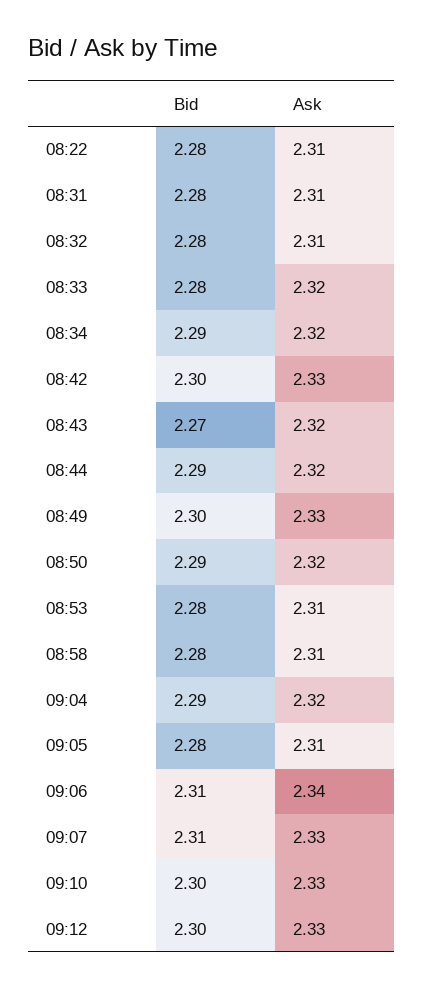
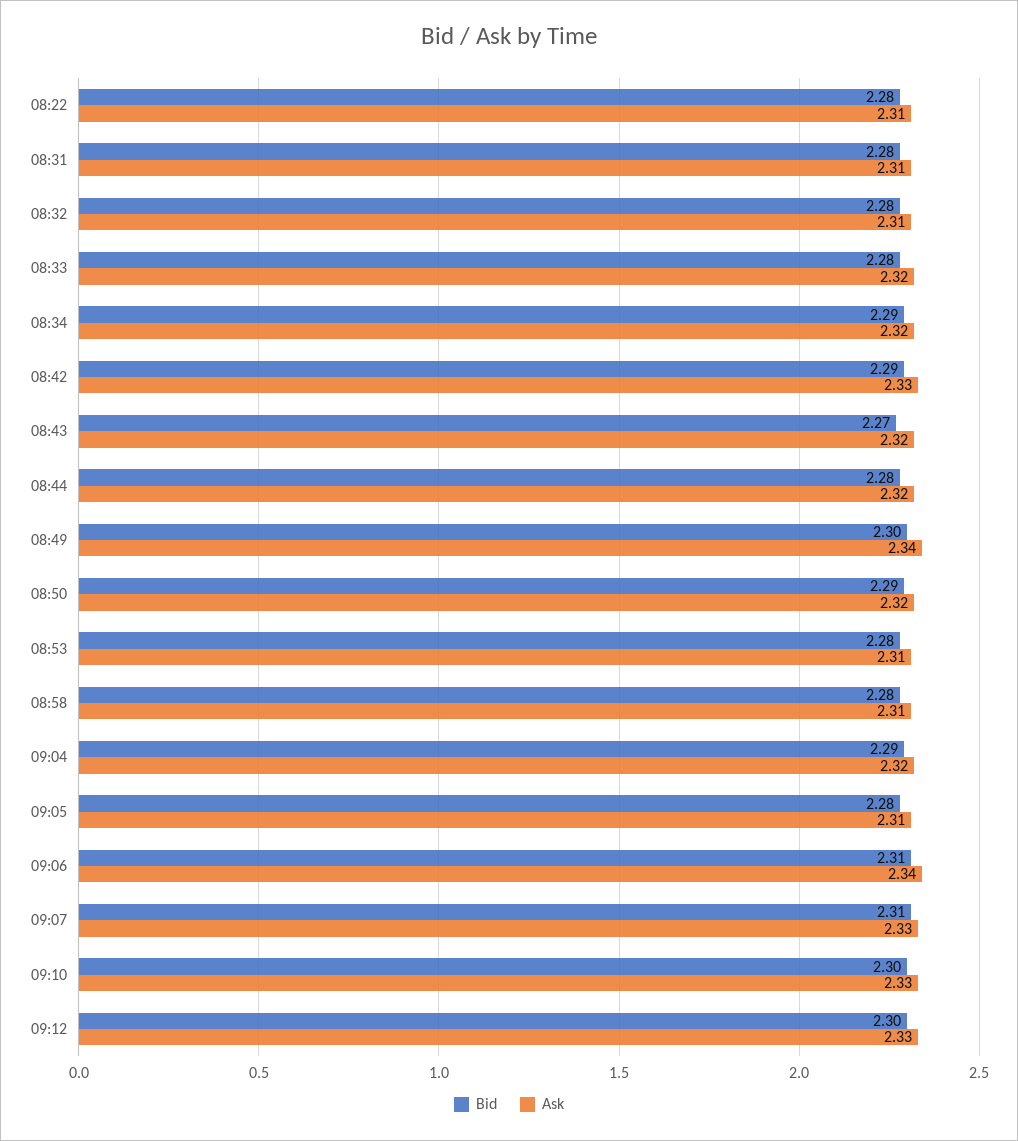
Bid, 08:42: 2.3 -> 2.29
Bid, 08:44: 2.29 -> 2.28
Ask, 08:49: 2.33 -> 2.34

